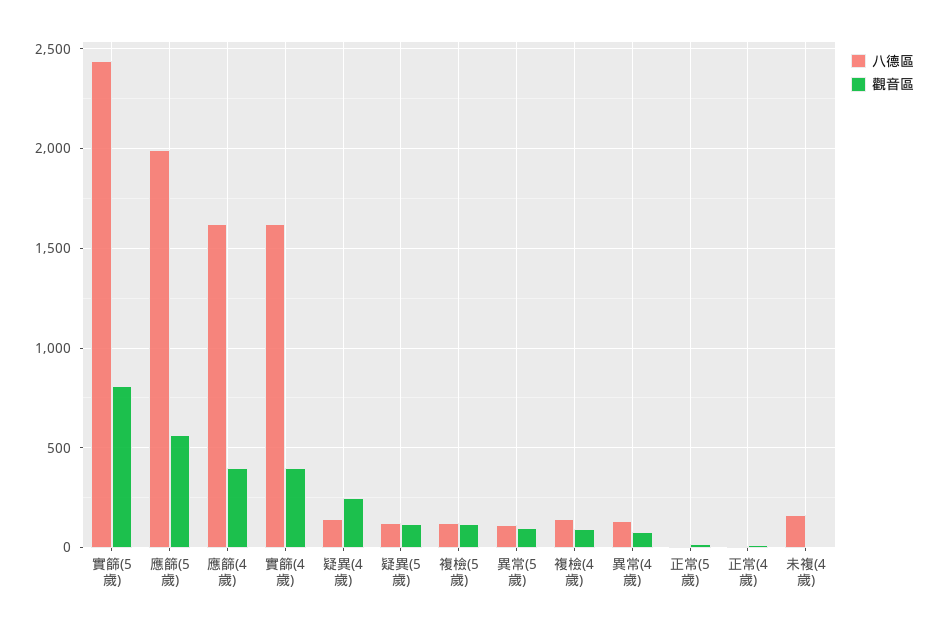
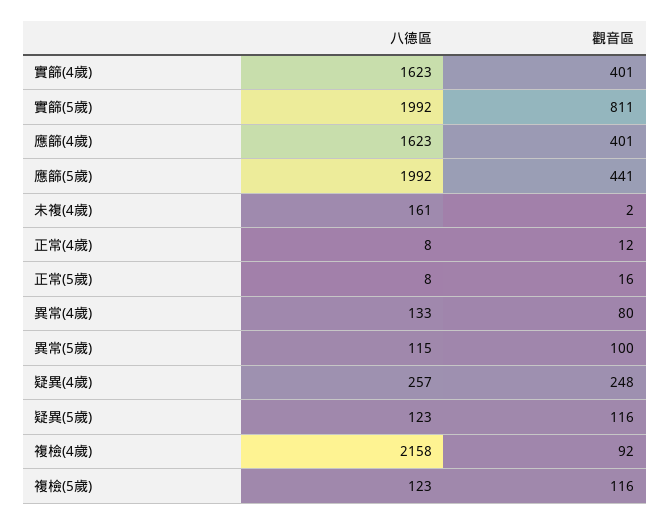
八德區, 實篩(5歲): 2450 -> 1992
觀音區, 應篩(5歲): 550 -> 441
八德區, 疑異(4歲): 150 -> 257
八德區, 複檢(4歲): 150 -> 2158

